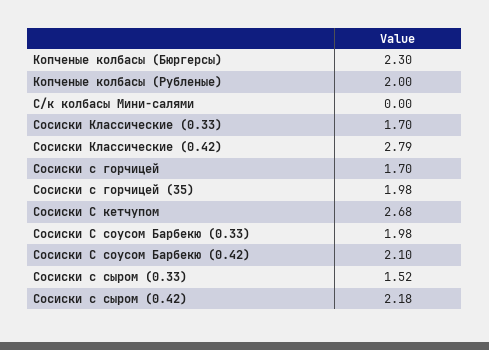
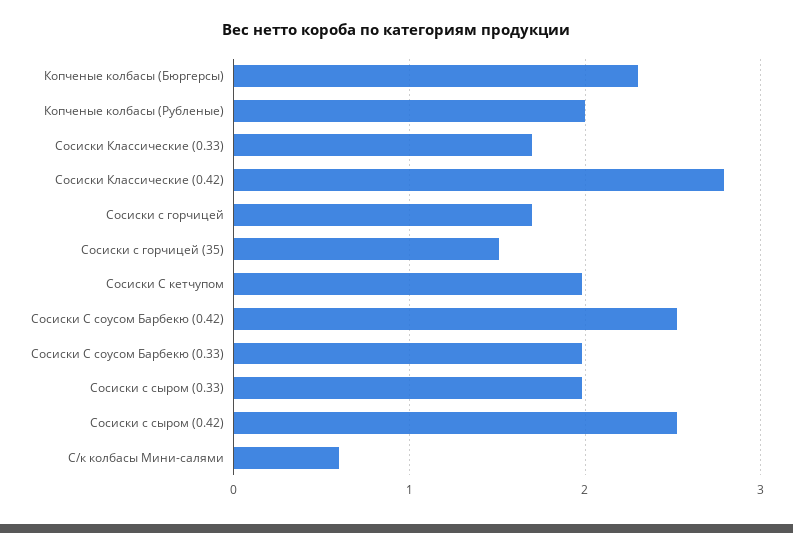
С/к колбасы Мини-салями: 0 -> 0.6
Сосиски с горчицей (35): 1.98 -> 1.5
Сосиски С кетчупом: 2.68 -> 2
Сосиски С соусом Барбекю (0.42): 2.1 -> 2.5
Сосиски с сыром (0.33): 1.52 -> 2
Сосиски с сыром (0.42): 2.18 -> 2.5

